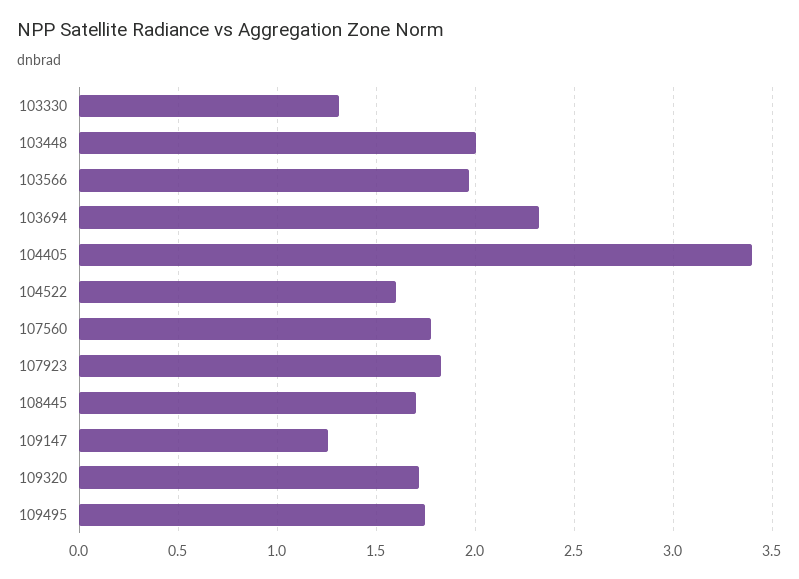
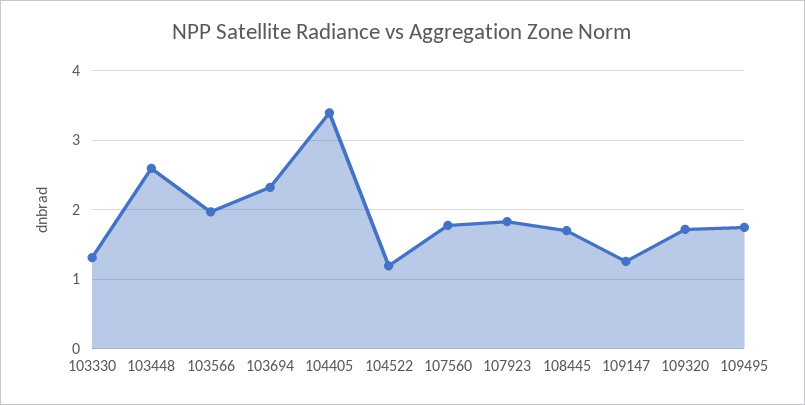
103448: 2 -> 2.6
104522: 1.6 -> 1.2

